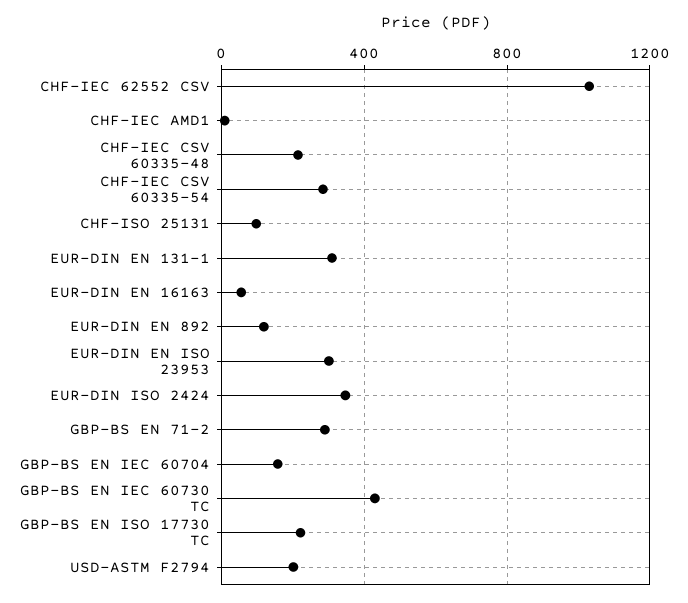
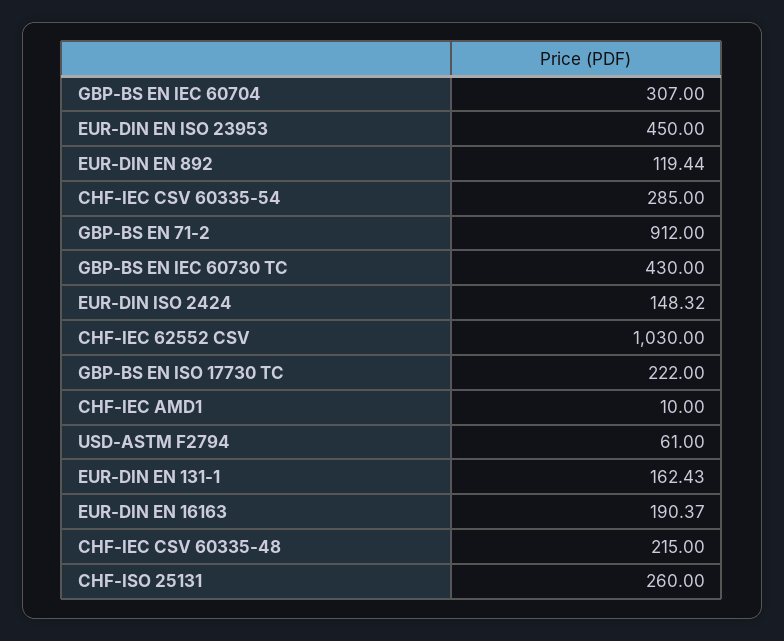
CHF-ISO 25131: 100 -> 260
EUR-DIN EN 131-1: 300 -> 162.43
EUR-DIN EN 16163: 50 -> 190.37
EUR-DIN EN ISO 23953: 300 -> 450
EUR-DIN ISO 2424: 350 -> 148.32
GBP-BS EN 71-2: 300 -> 912
GBP-BS EN IEC 60704: 150 -> 307
USD-ASTM F2794: 200 -> 61

